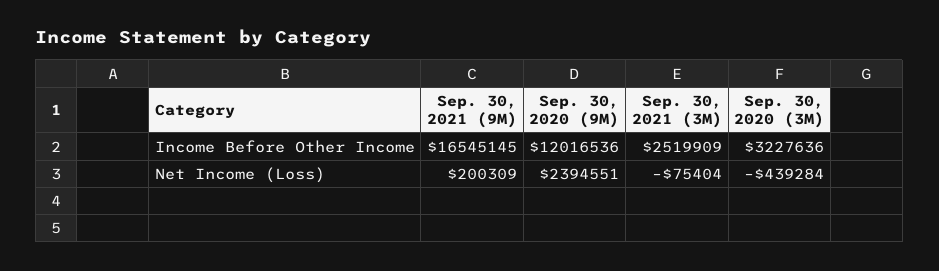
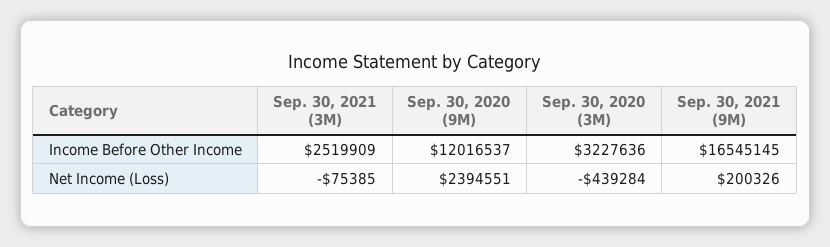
Sep. 30, 2020 (9M), Income Before Other Income: 12016536 -> 12016537
Sep. 30, 2021 (9M), Net Income (Loss): 200309 -> 200326
Sep. 30, 2021 (3M), Net Income (Loss): -75404 -> -75385

